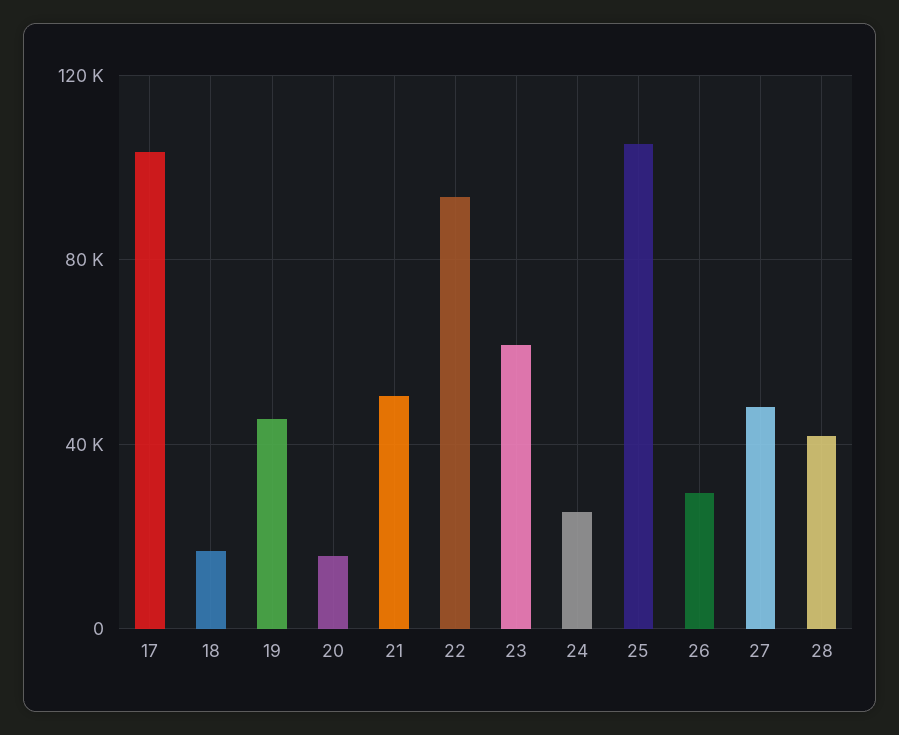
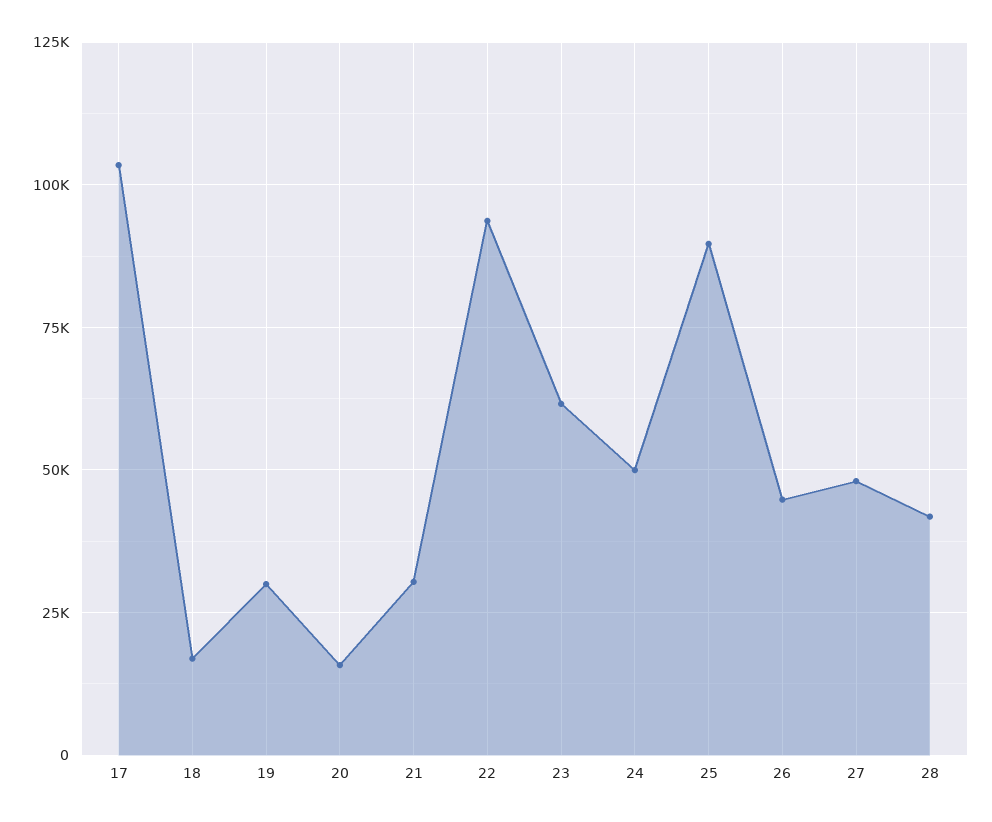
19: 45000 -> 30000
21: 50000 -> 30000
24: 25000 -> 50000
25: 105000 -> 90000
26: 30000 -> 45000

